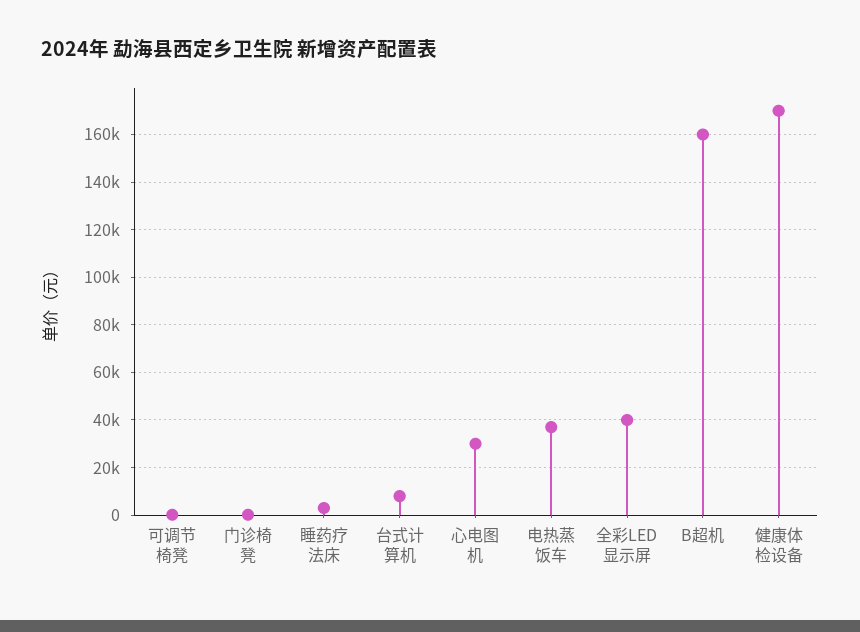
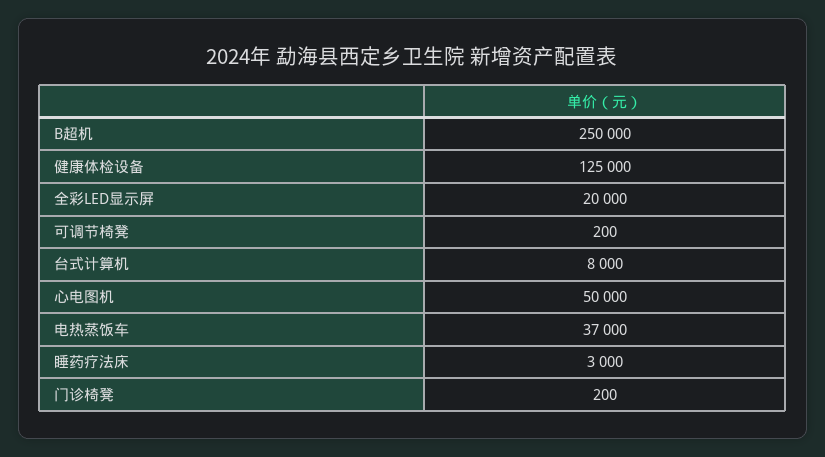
心电图机: 30000 -> 50000
全彩LED显示屏: 40000 -> 20000
B超机: 160000 -> 250000
健康体检设备: 170000 -> 125000

